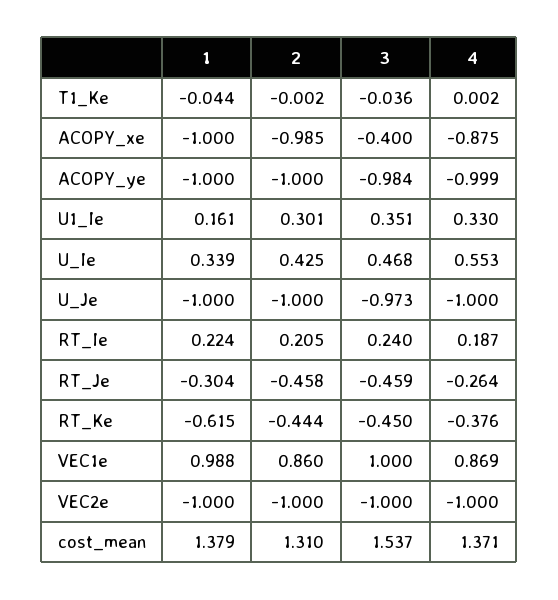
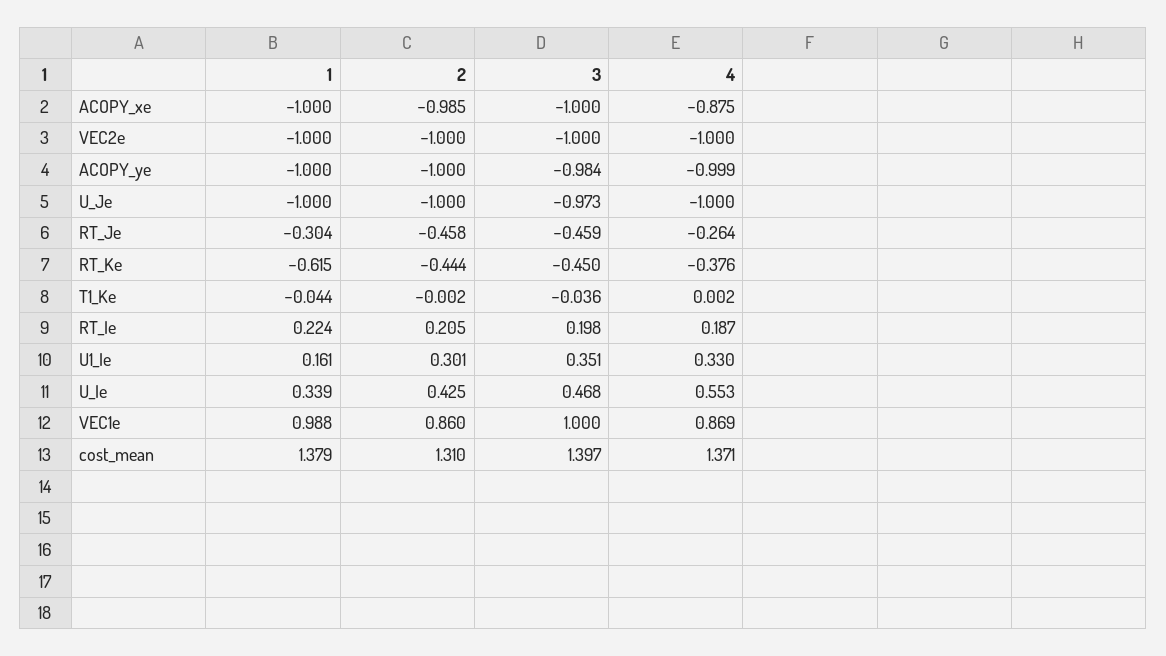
3, ACOPY_xe: -0.4 -> -1
3, RT_Ie: 0.24 -> 0.198
3, cost_mean: 1.537 -> 1.397

